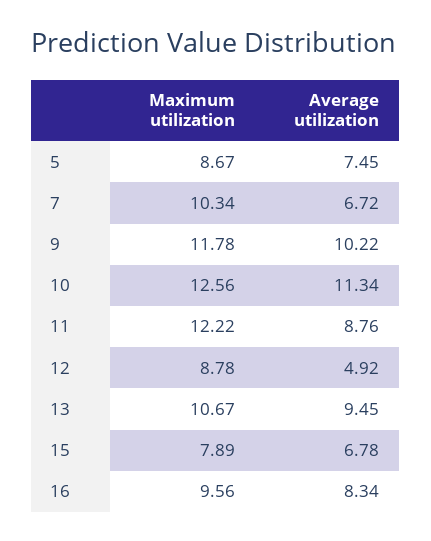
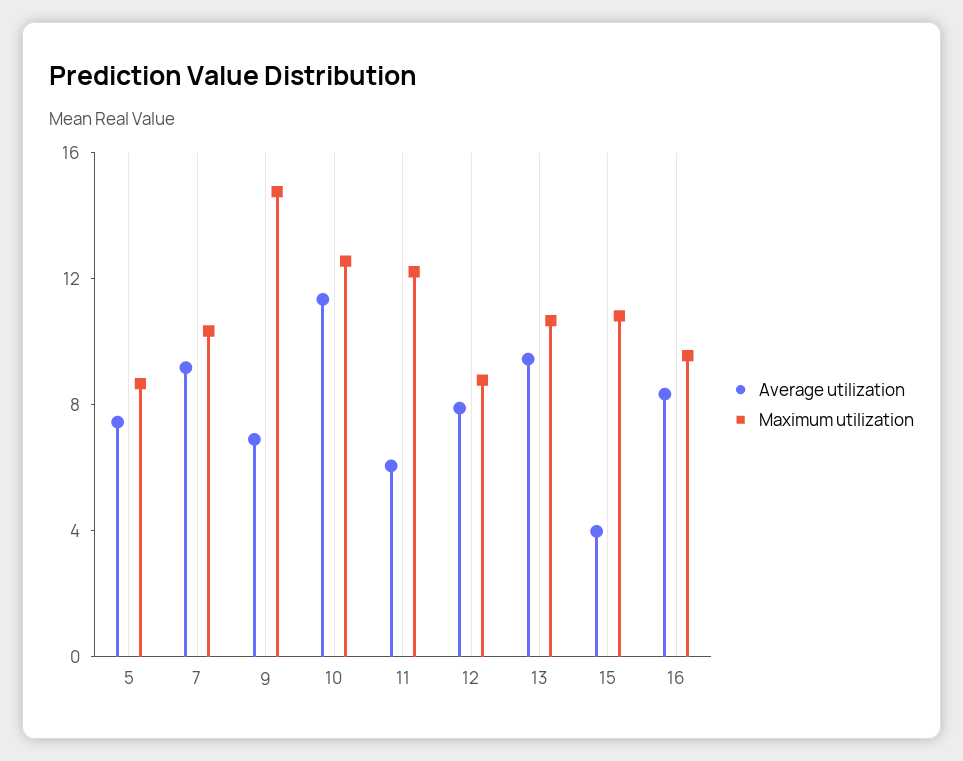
Average utilization, 7: 6.72 -> 9
Maximum utilization, 9: 11.78 -> 15
Average utilization, 9: 10.22 -> 7
Average utilization, 11: 8.76 -> 6
Average utilization, 12: 4.92 -> 8
Maximum utilization, 15: 7.89 -> 11
Average utilization, 15: 6.78 -> 4

